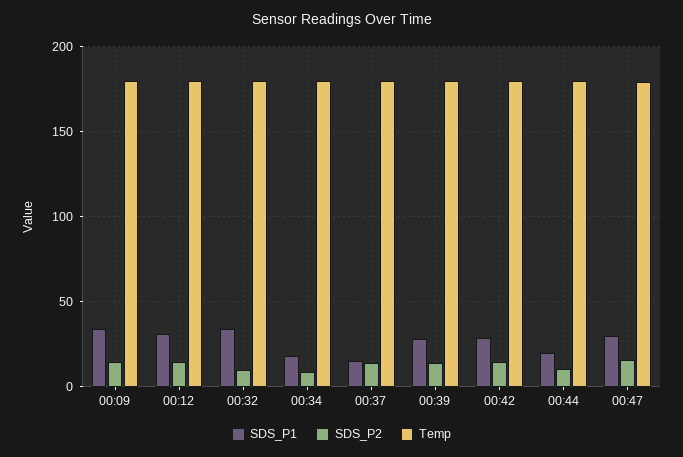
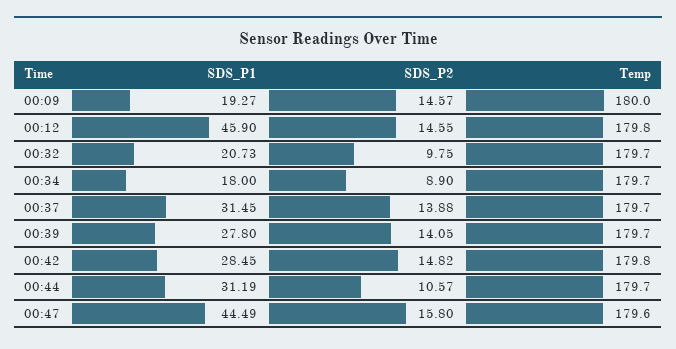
SDS_P1, 00:09: 35 -> 19.27
SDS_P1, 00:12: 30 -> 45.9
SDS_P1, 00:32: 35 -> 20.73
SDS_P1, 00:37: 15 -> 31.45
SDS_P1, 00:44: 20 -> 31.19
SDS_P1, 00:47: 30 -> 44.49

